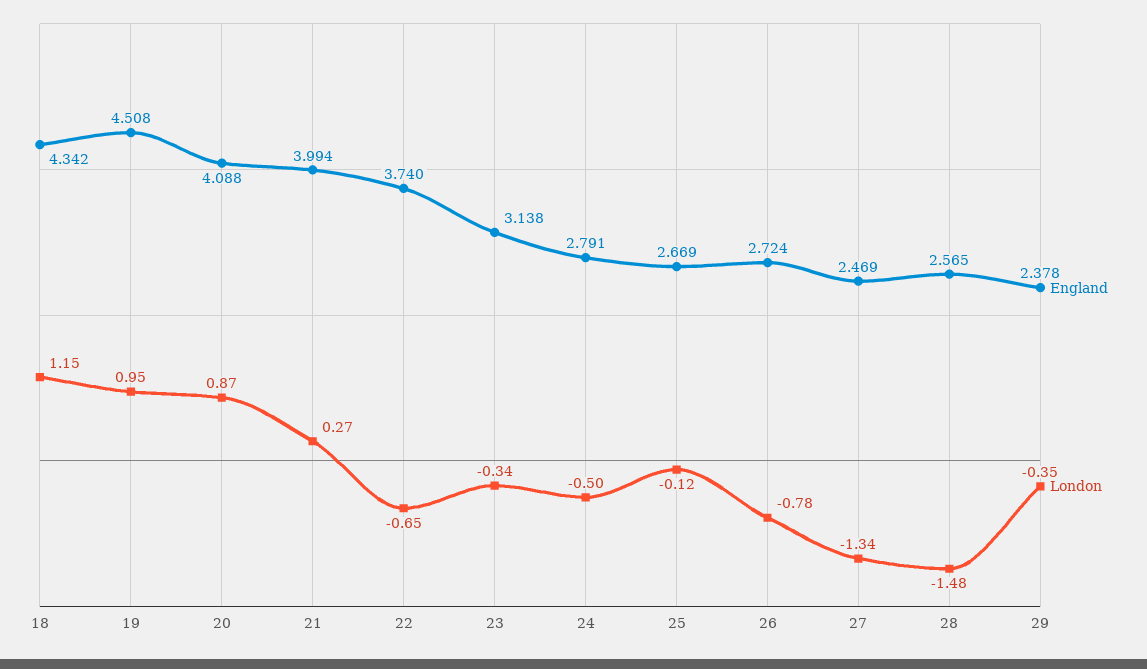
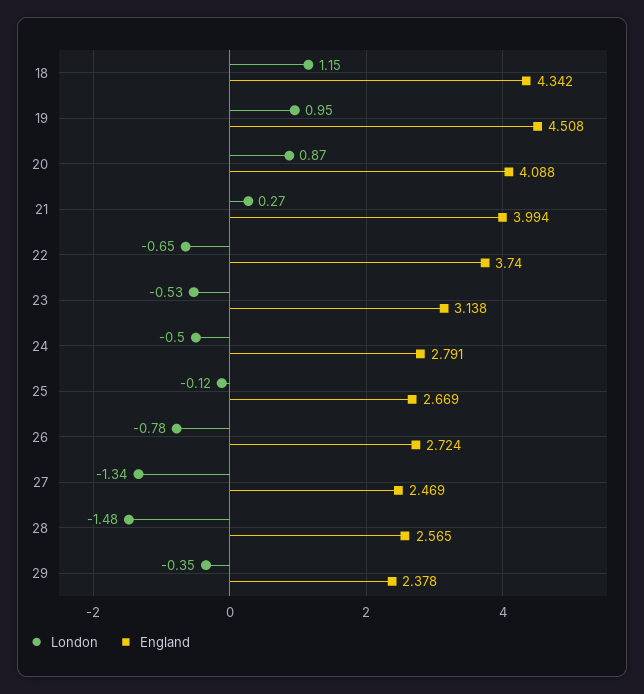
London, 23: -0.34 -> -0.53

